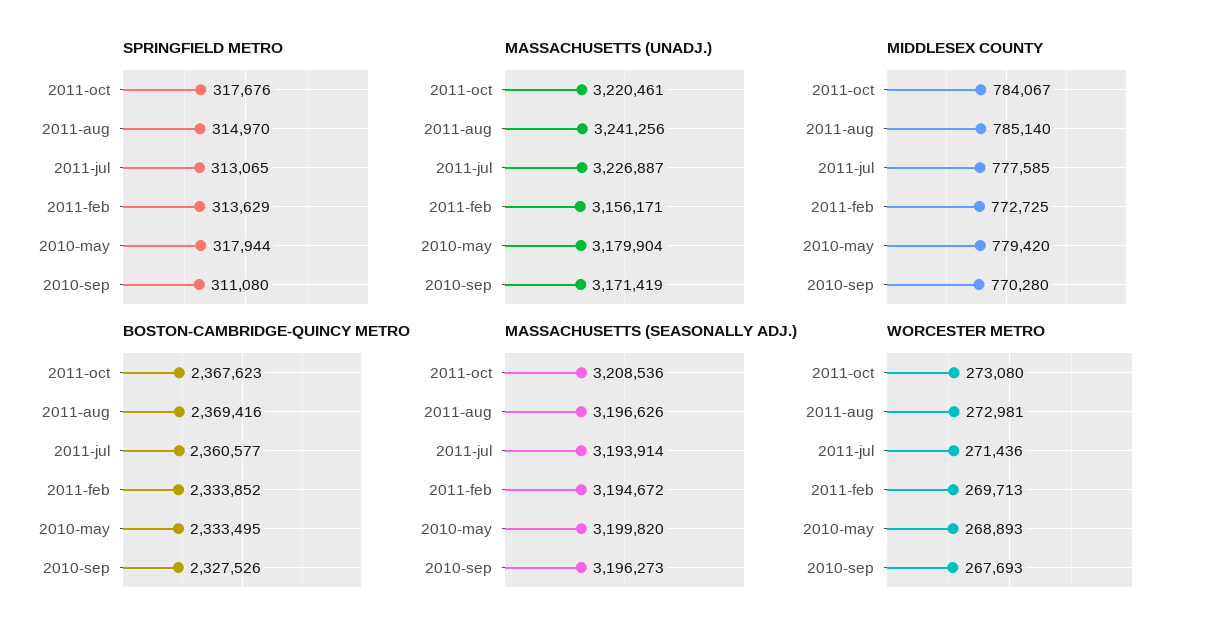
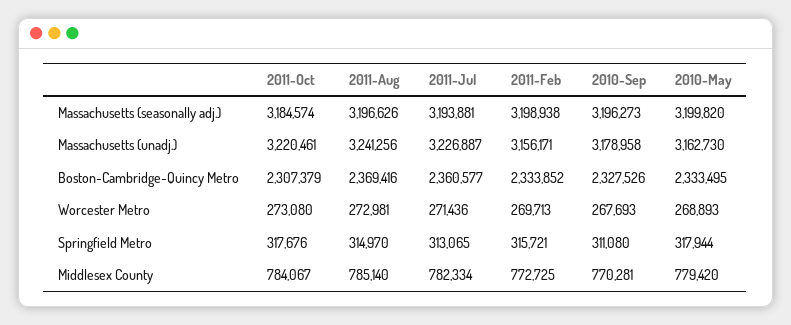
SPRINGFIELD METRO, 2011-feb: 313629 -> 315721
MASSACHUSETTS (UNADJ.), 2010-may: 3179904 -> 3162730
MASSACHUSETTS (UNADJ.), 2010-sep: 3171419 -> 3178958
MIDDLESEX COUNTY, 2011-jul: 777585 -> 782334
MIDDLESEX COUNTY, 2010-sep: 770280 -> 770281
BOSTON-CAMBRIDGE-QUINCY METRO, 2011-oct: 2367623 -> 2307379
MASSACHUSETTS (SEASONALLY ADJ.), 2011-oct: 3208536 -> 3184574
MASSACHUSETTS (SEASONALLY ADJ.), 2011-jul: 3193914 -> 3193881
MASSACHUSETTS (SEASONALLY ADJ.), 2011-feb: 3194672 -> 3198938

